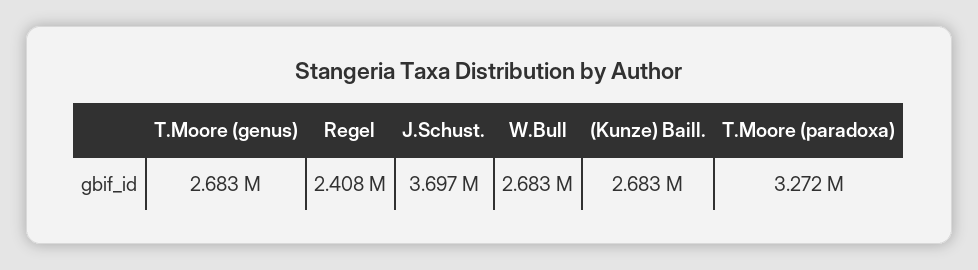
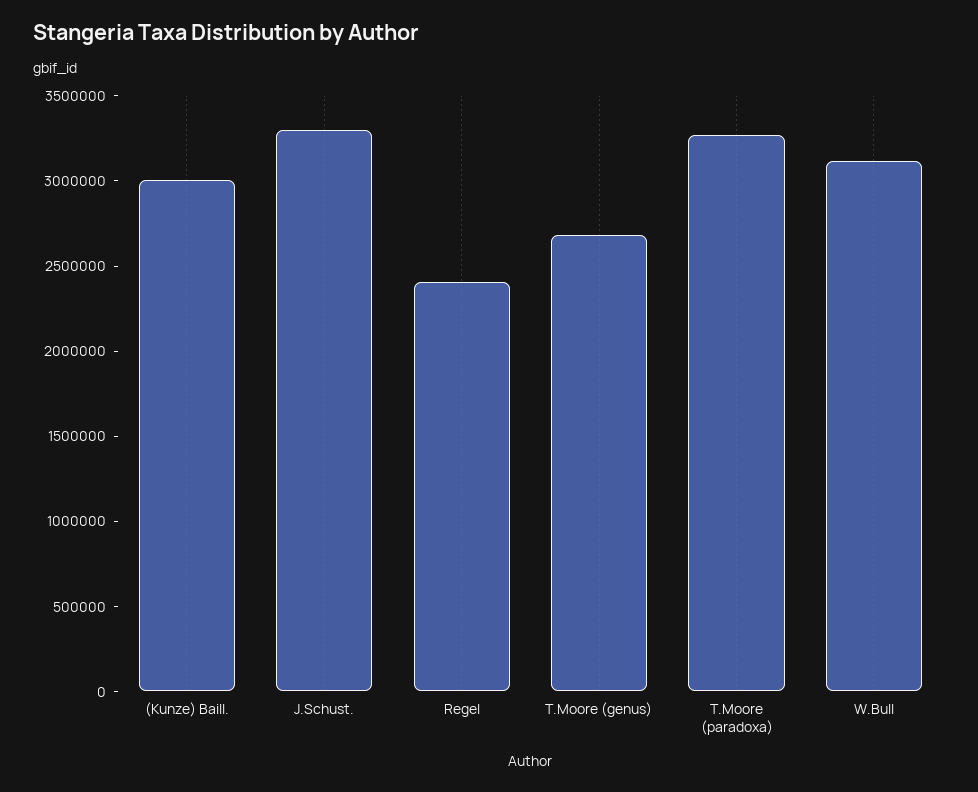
J.Schust.: 3697000 -> 3300000
W.Bull: 2683000 -> 3100000
(Kunze) Baill.: 2683000 -> 3000000

